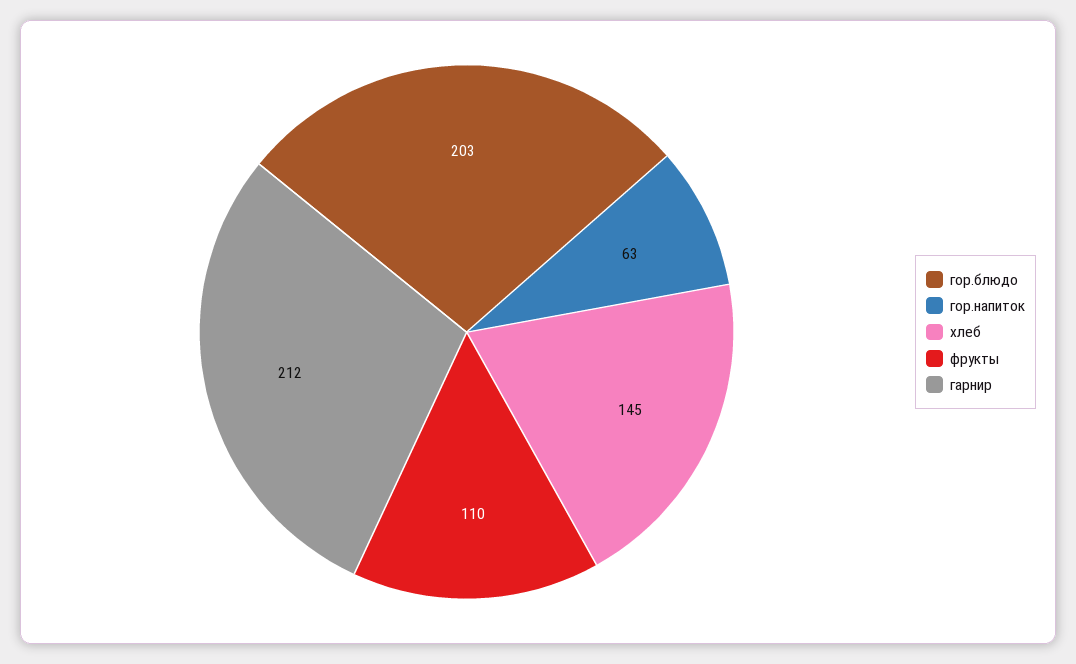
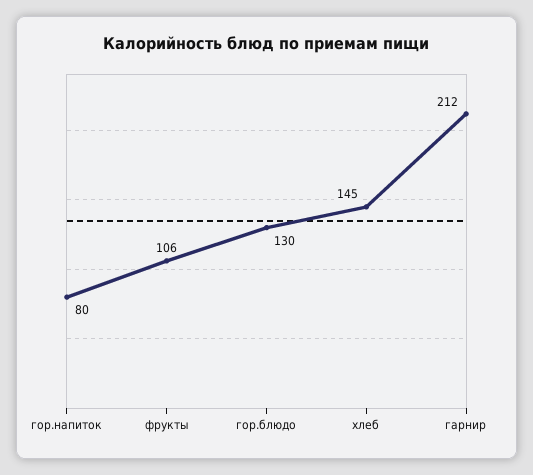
гор.блюдо: 203 -> 130
гор.напиток: 63 -> 80
фрукты: 110 -> 106

